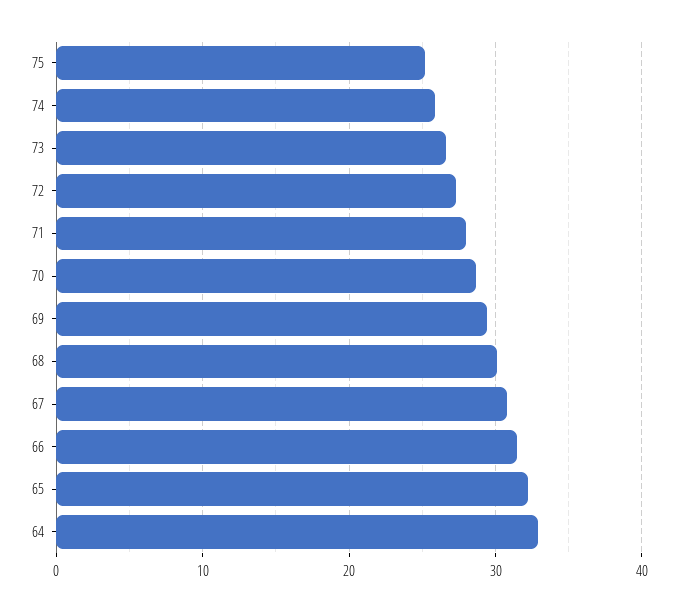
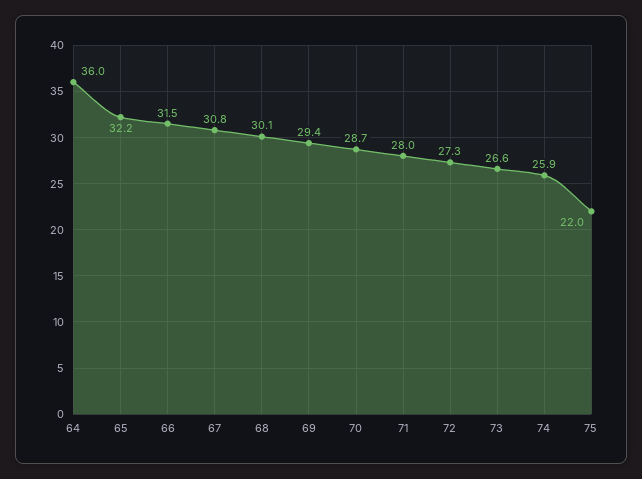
75: 25 -> 22
64: 33 -> 36

